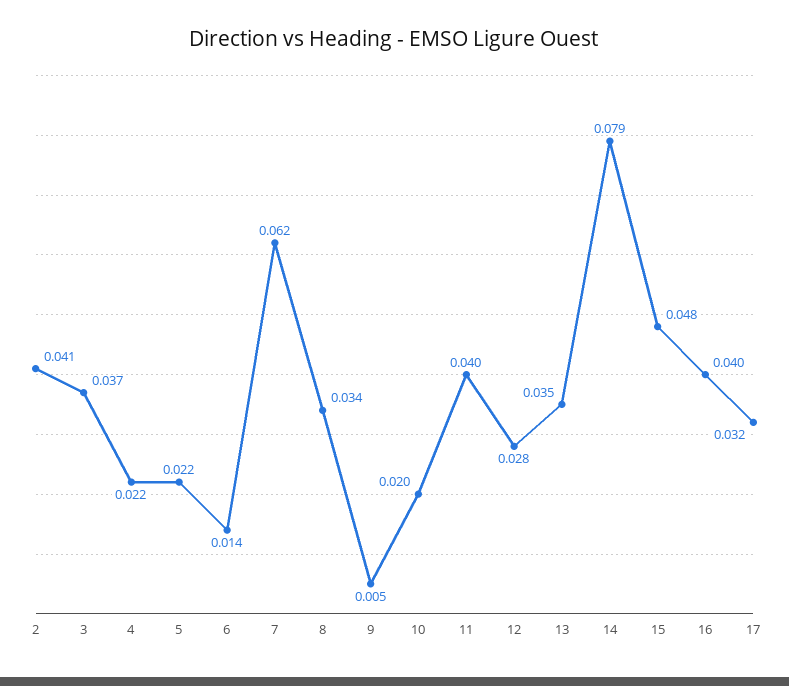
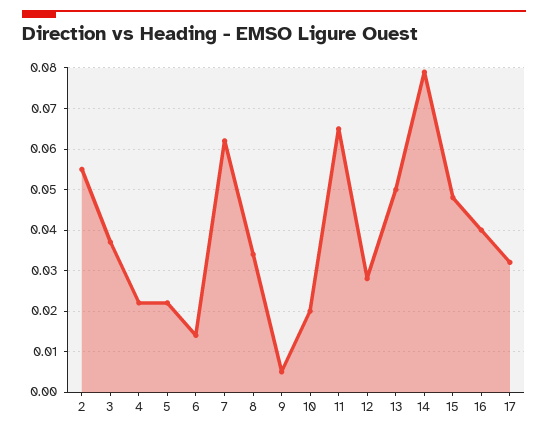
2: 0.041 -> 0.055
11: 0.04 -> 0.065
13: 0.035 -> 0.05

